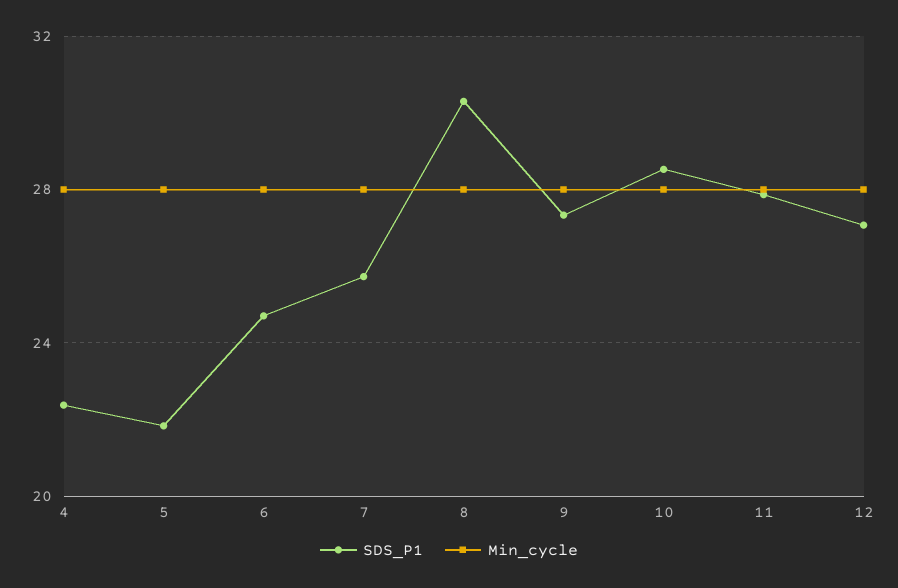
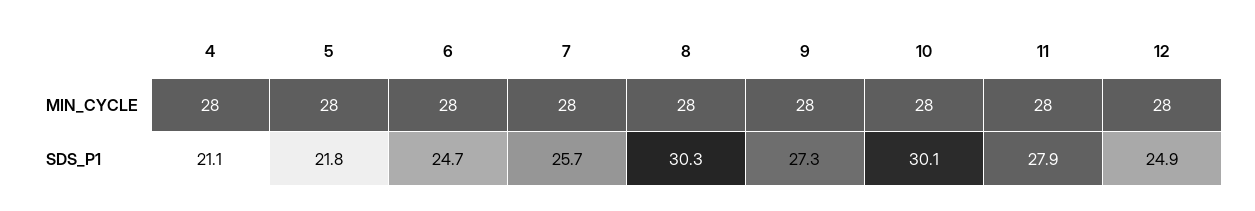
SDS_P1, 4: 22.5 -> 21.1
SDS_P1, 10: 28.5 -> 30.1
SDS_P1, 12: 27 -> 24.9

